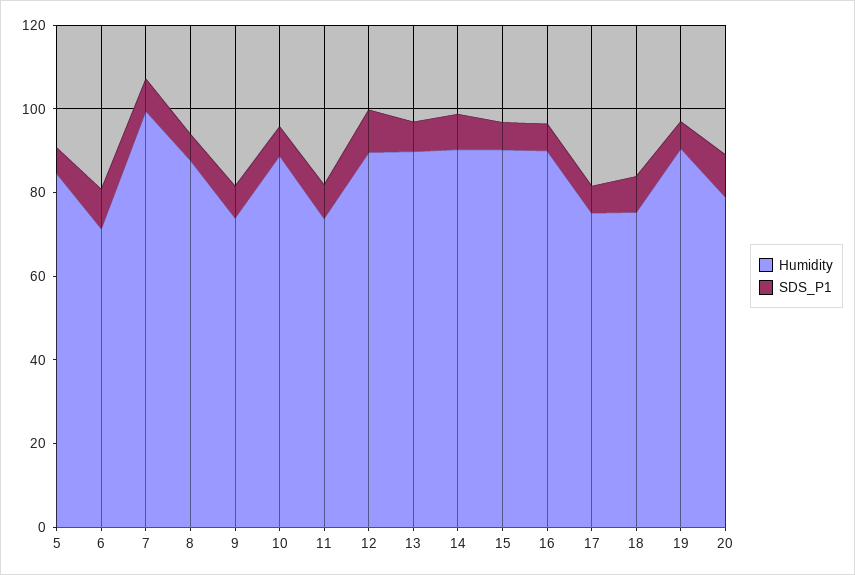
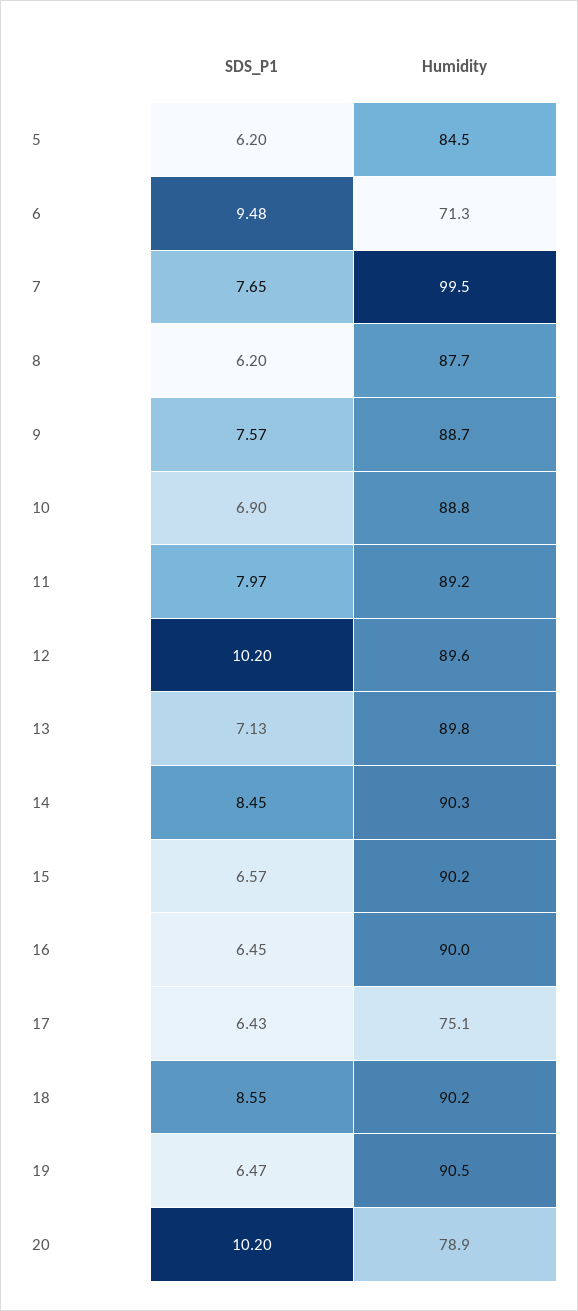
Humidity, 9: 75 -> 88.7
Humidity, 11: 75 -> 89.2
Humidity, 18: 75 -> 90.2

